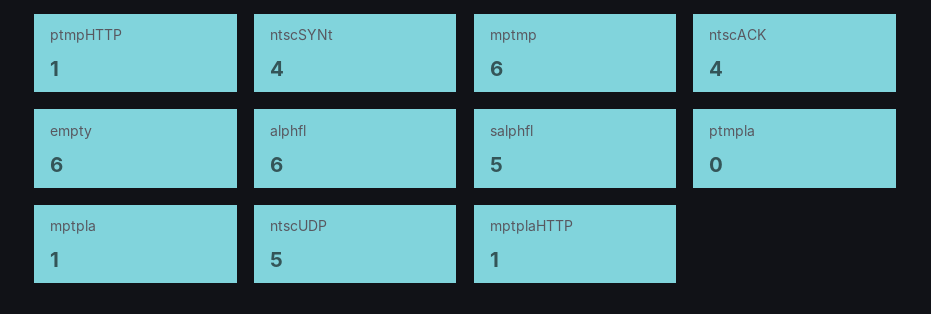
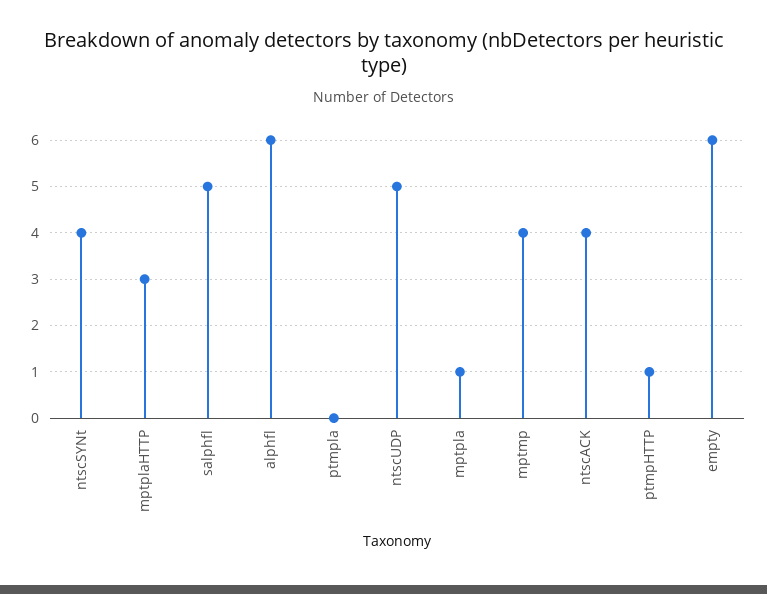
mptmp: 6 -> 4
mptplaHTTP: 1 -> 3

